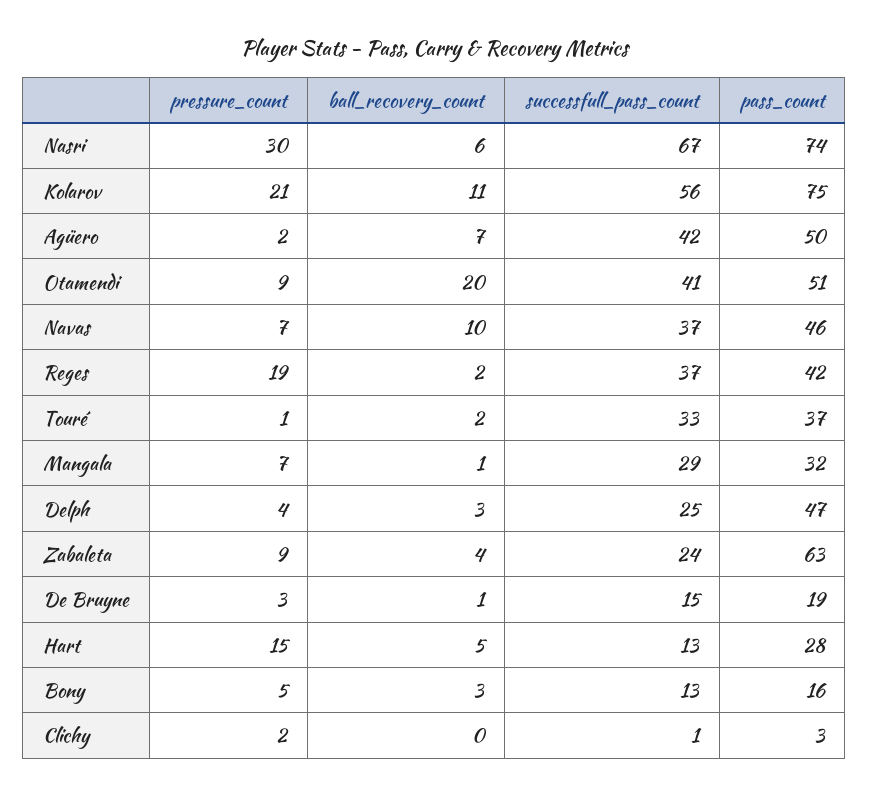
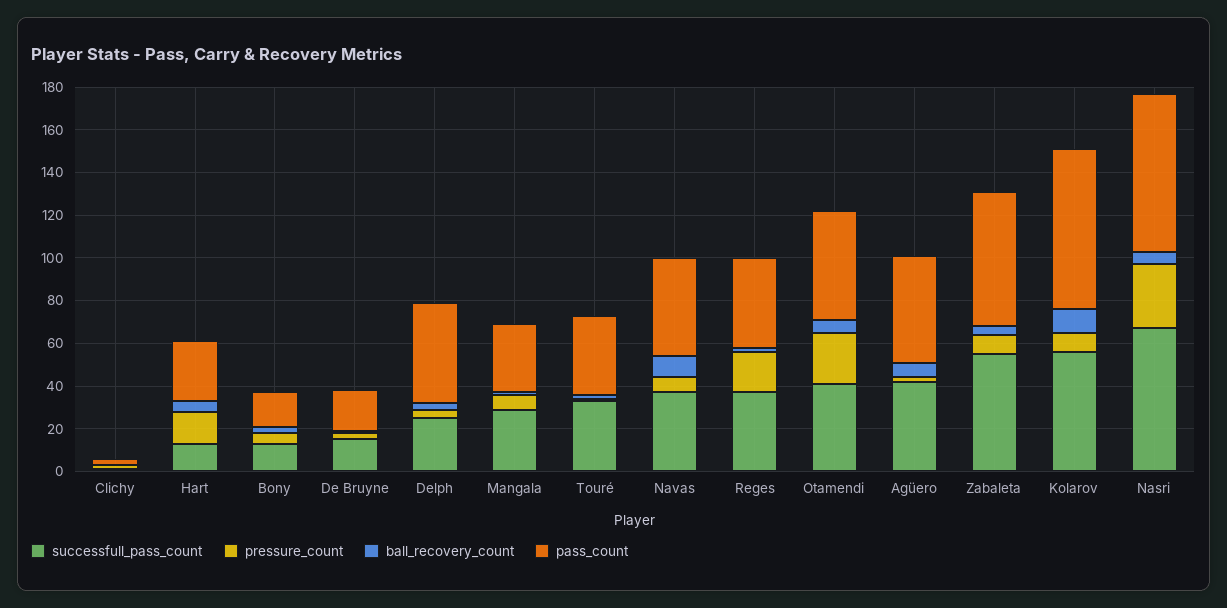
pressure_count, Kolarov: 21 -> 10
pressure_count, Otamendi: 9 -> 25
ball_recovery_count, Otamendi: 20 -> 5
successfull_pass_count, Zabaleta: 24 -> 55

